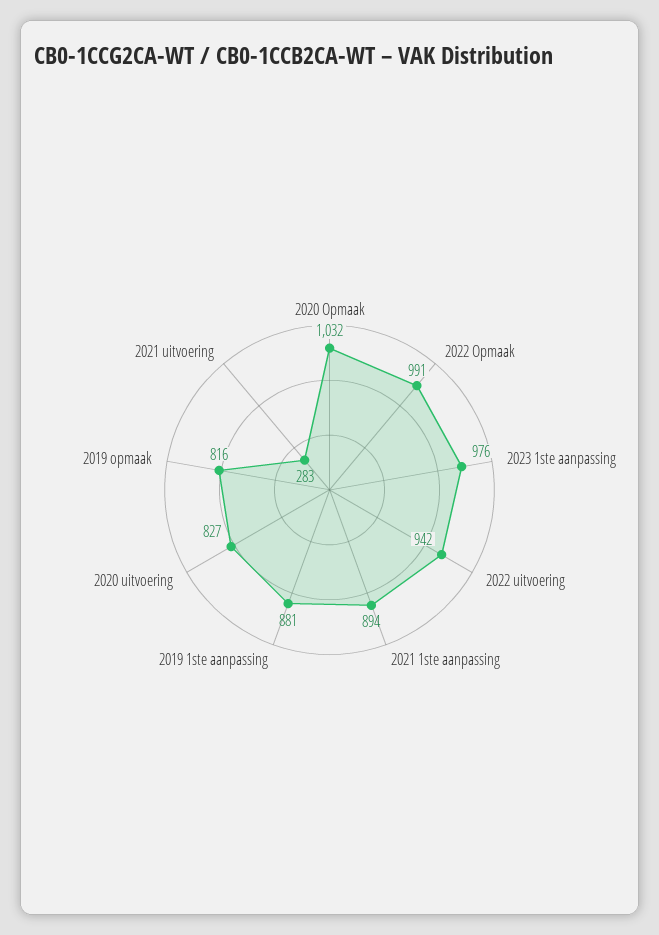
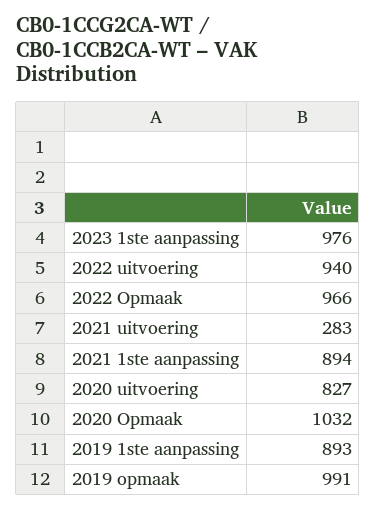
2022 Opmaak: 991 -> 966
2022 uitvoering: 942 -> 940
2019 1ste aanpassing: 881 -> 893
2019 opmaak: 816 -> 991

